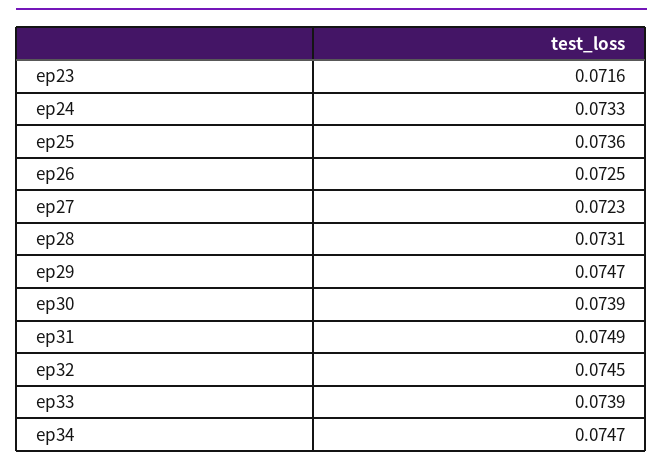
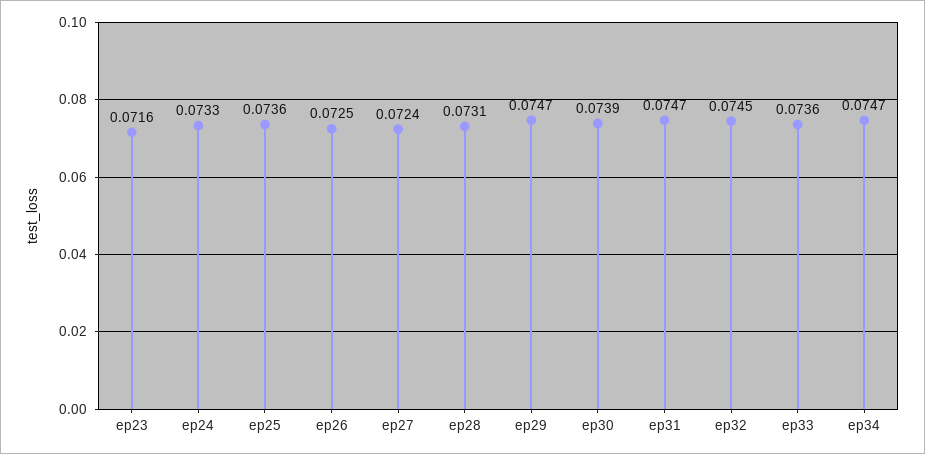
ep27: 0.0723 -> 0.0724
ep31: 0.0749 -> 0.0747
ep33: 0.0739 -> 0.0736

